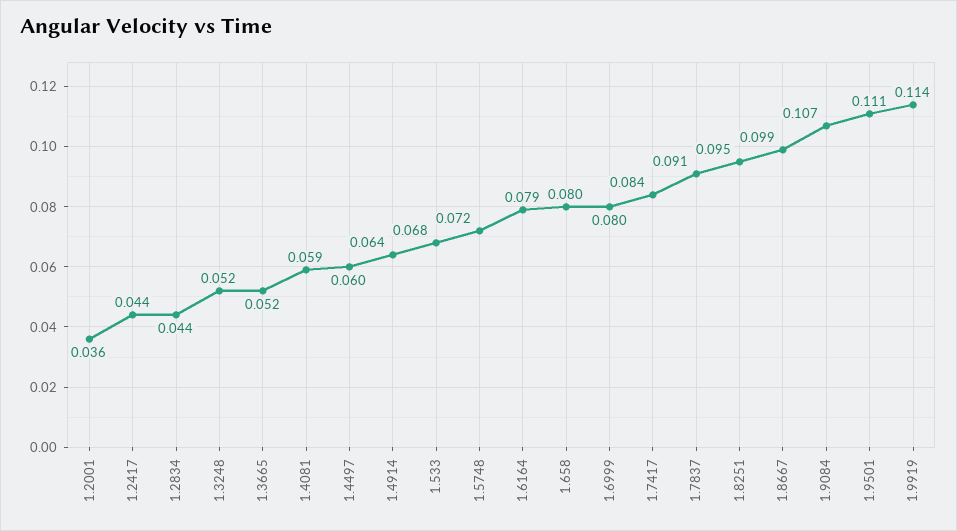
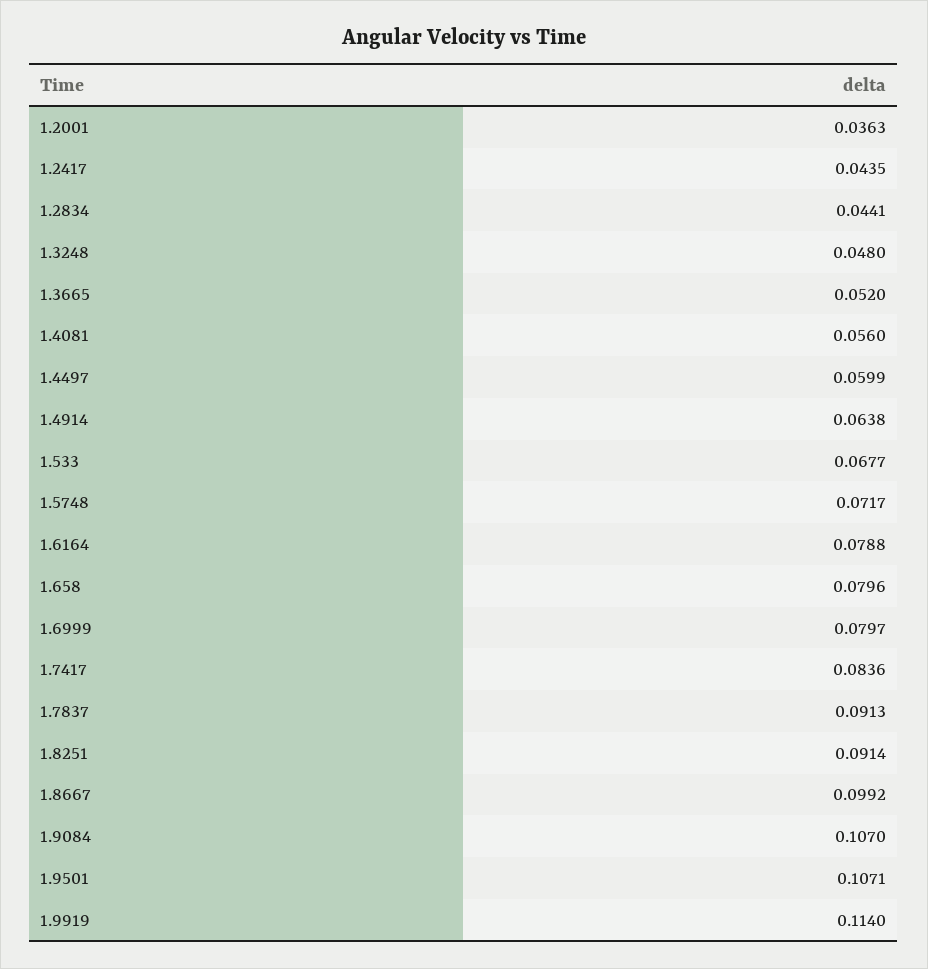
1.3248: 0.052 -> 0.048
1.4081: 0.059 -> 0.056
1.8251: 0.095 -> 0.0914
1.9501: 0.111 -> 0.1071

